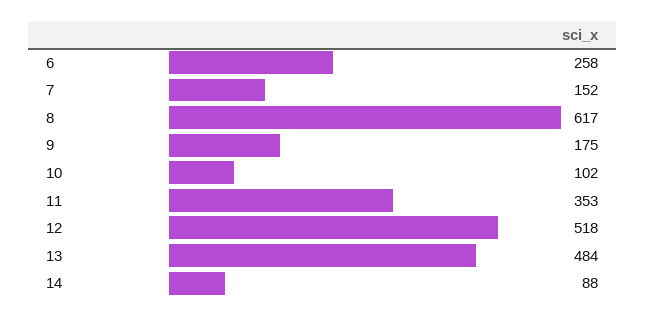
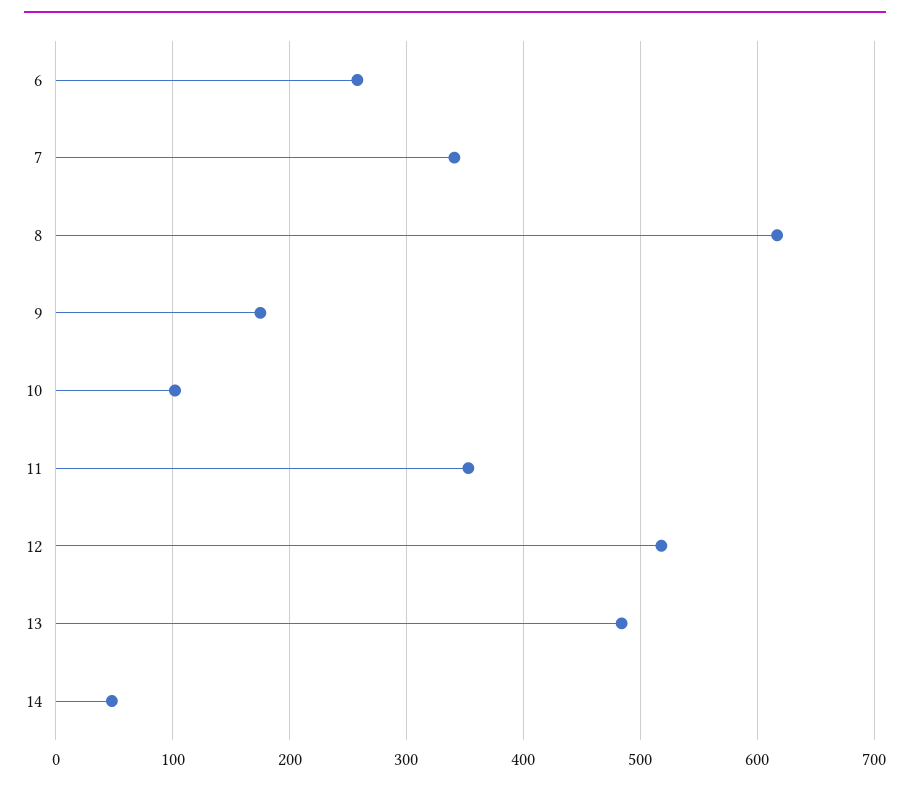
7: 152 -> 340
14: 88 -> 50

